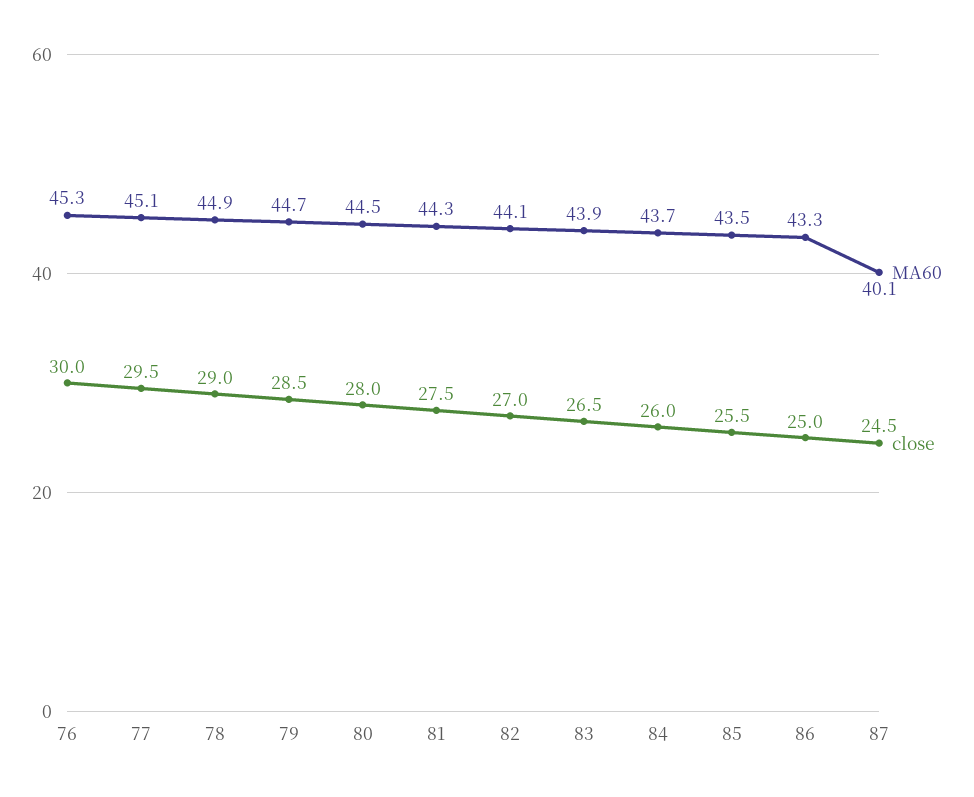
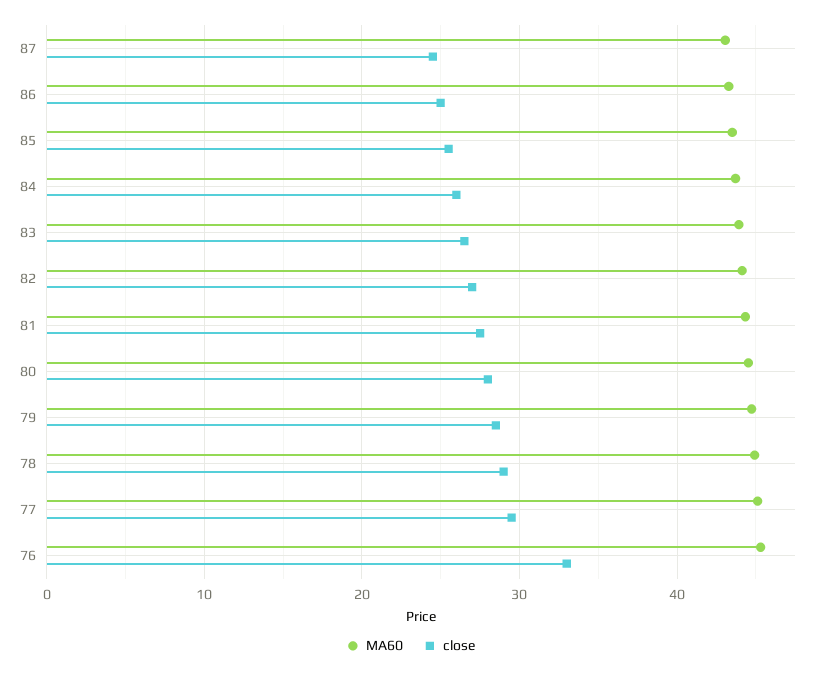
close, 76: 30 -> 33
MA60, 87: 40.1 -> 43

